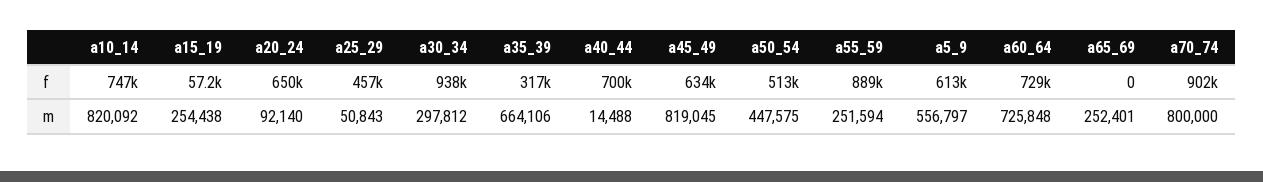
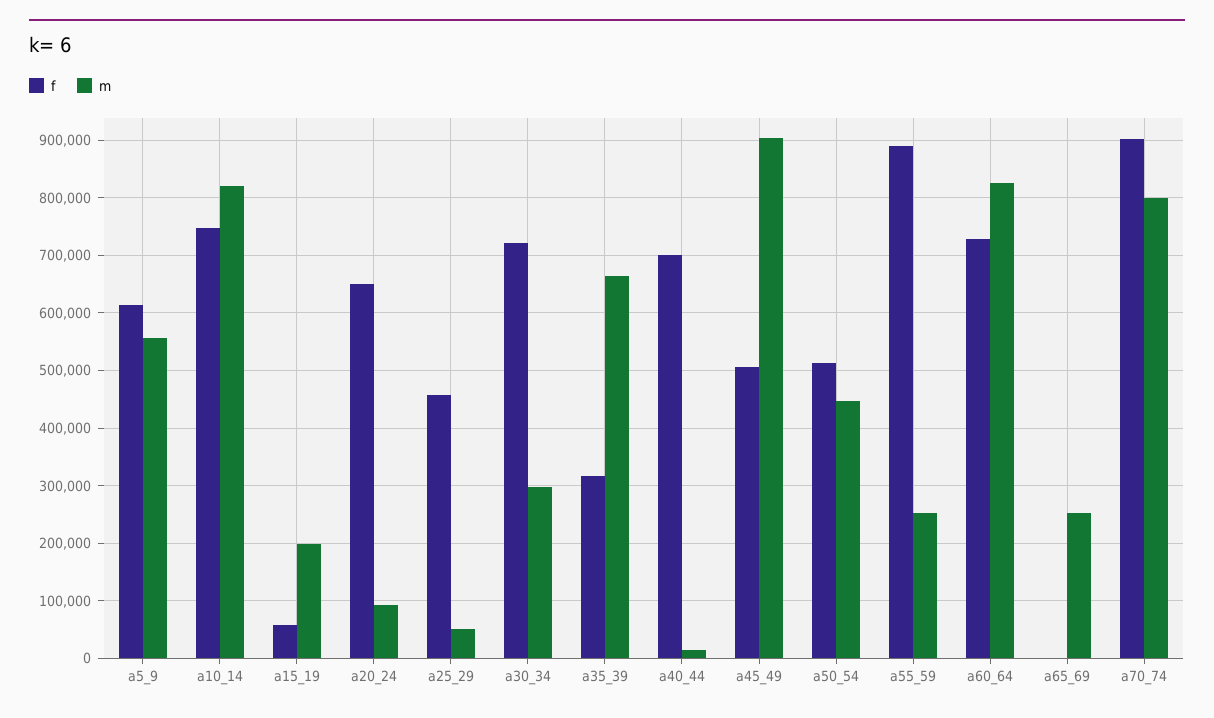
f, a30_34: 938000 -> 720000
f, a45_49: 634000 -> 500000
m, a15_19: 254438 -> 200000
m, a45_49: 819045 -> 900000
m, a60_64: 725848 -> 820000

